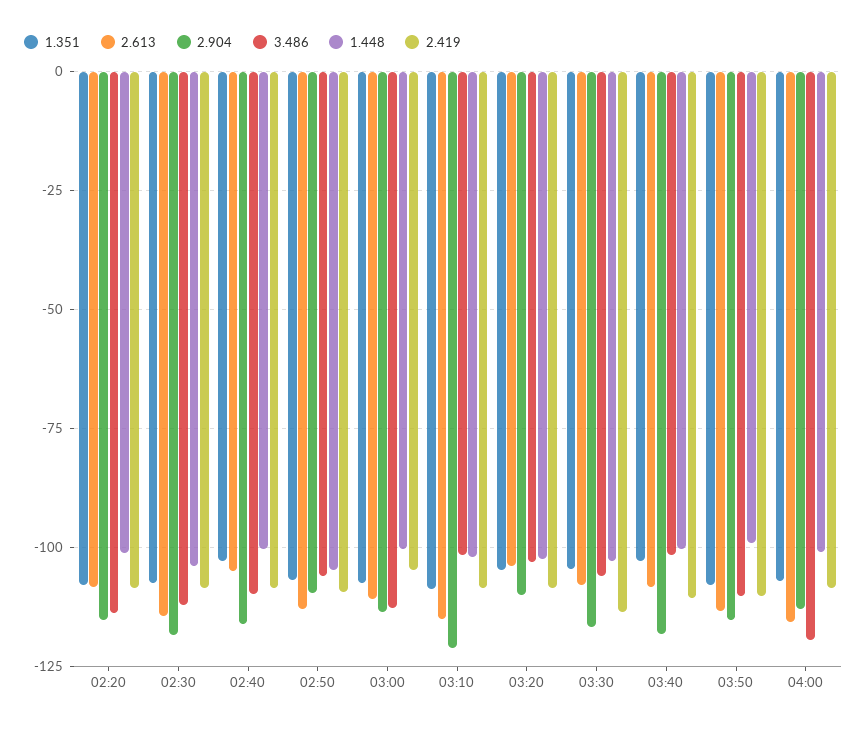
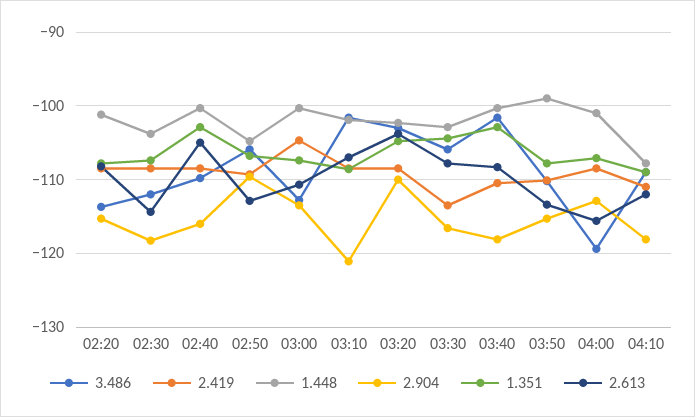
2.613, 03:10: -115 -> -107
3.486, 04:10: none -> -109
2.419, 04:10: none -> -111
1.448, 04:10: none -> -108
2.904, 04:10: none -> -118
1.351, 04:10: none -> -109
2.613, 04:10: none -> -112

